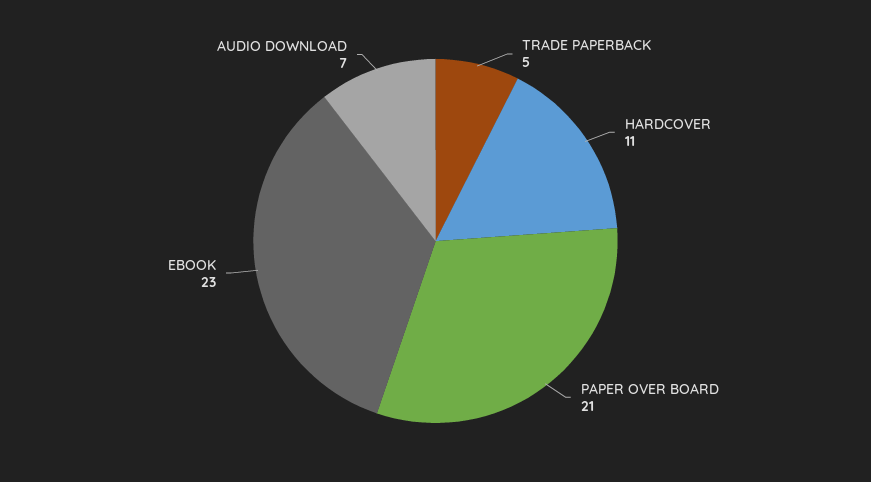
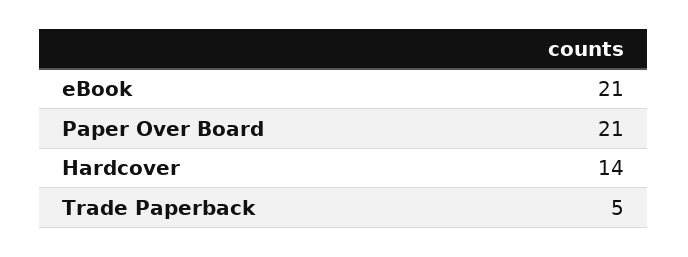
HARDCOVER: 11 -> 14
EBOOK: 23 -> 21
AUDIO DOWNLOAD: 7 -> none

